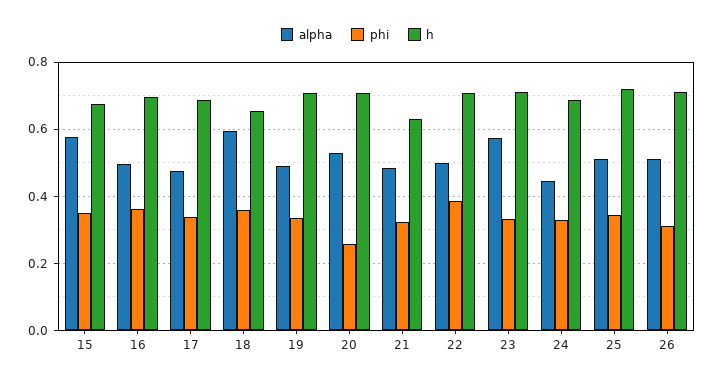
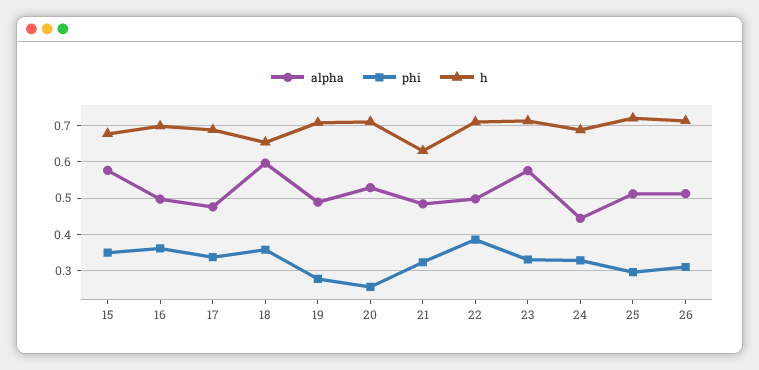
phi, 19: 0.34 -> 0.28
phi, 25: 0.34 -> 0.3

